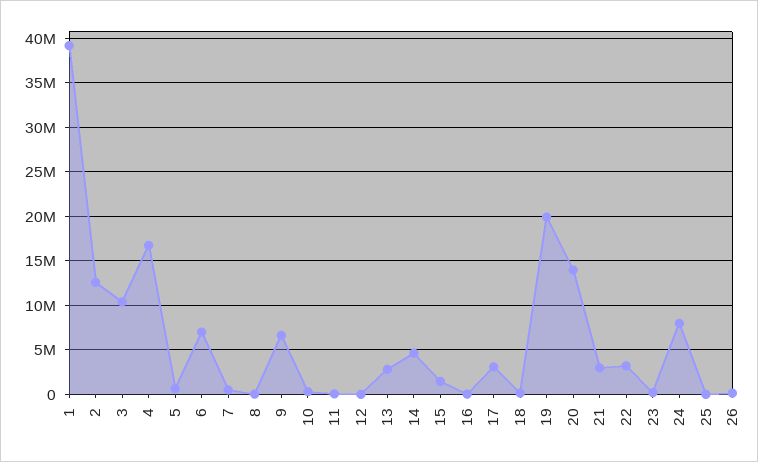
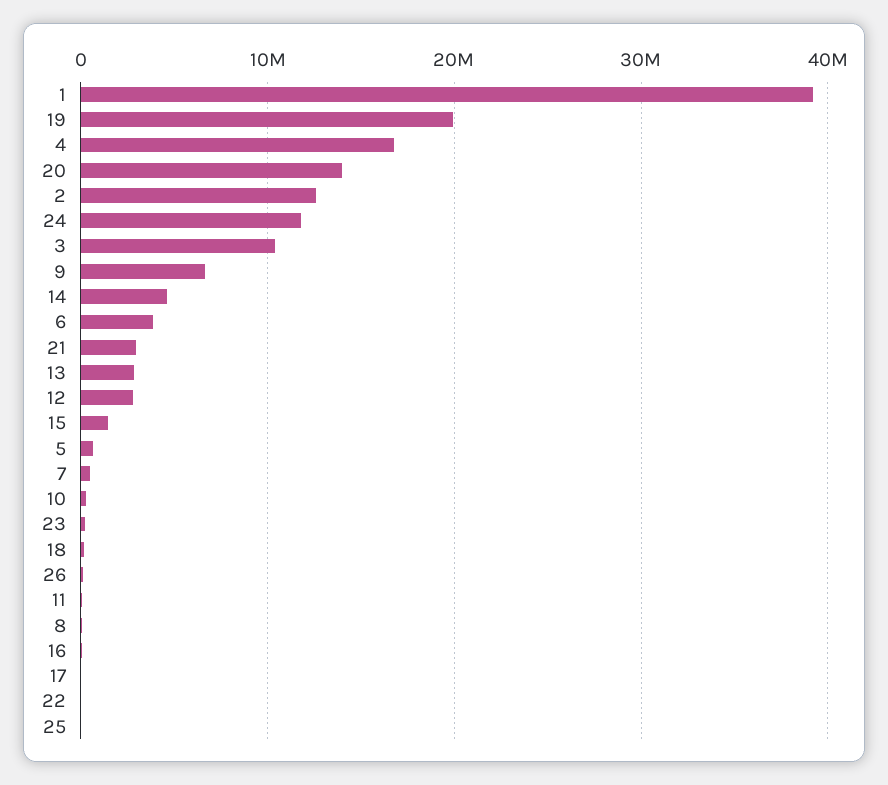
6: 7000000 -> 4000000
12: 0 -> 3000000
17: 3000000 -> 0
22: 3000000 -> 0
24: 8000000 -> 12000000

